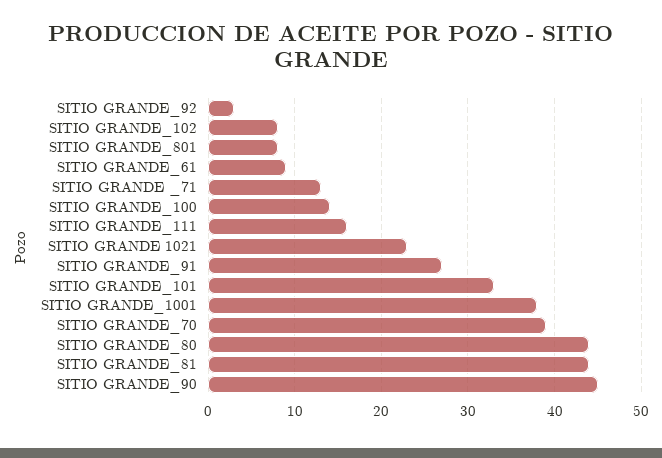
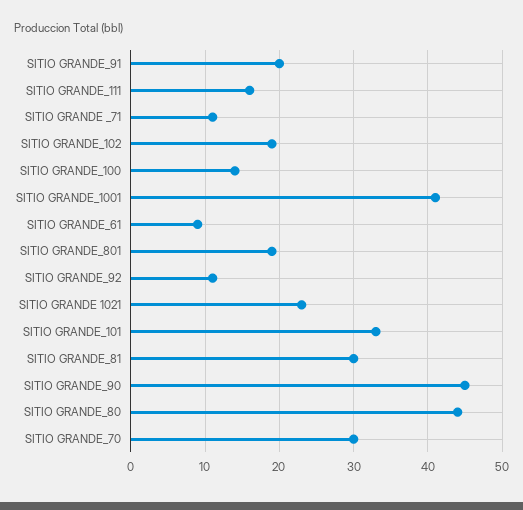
SITIO GRANDE_92: 3 -> 11
SITIO GRANDE_102: 8 -> 19
SITIO GRANDE_801: 8 -> 19
SITIO GRANDE _71: 13 -> 11
SITIO GRANDE_91: 27 -> 20
SITIO GRANDE_1001: 38 -> 41
SITIO GRANDE_70: 39 -> 30
SITIO GRANDE_81: 44 -> 30

